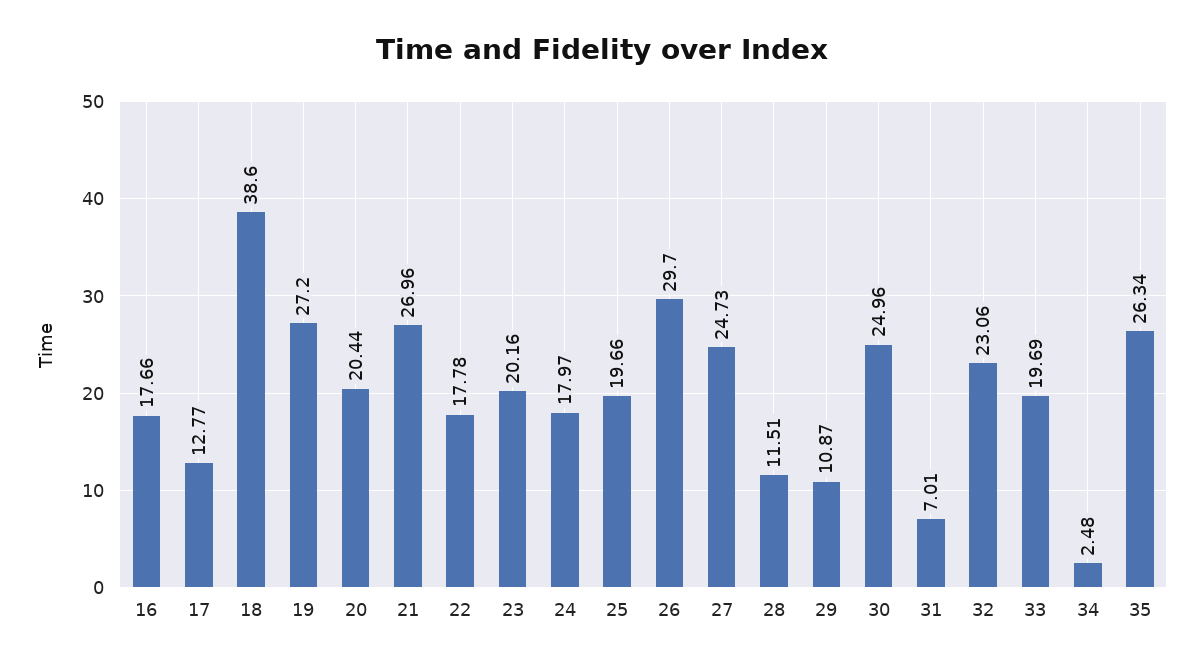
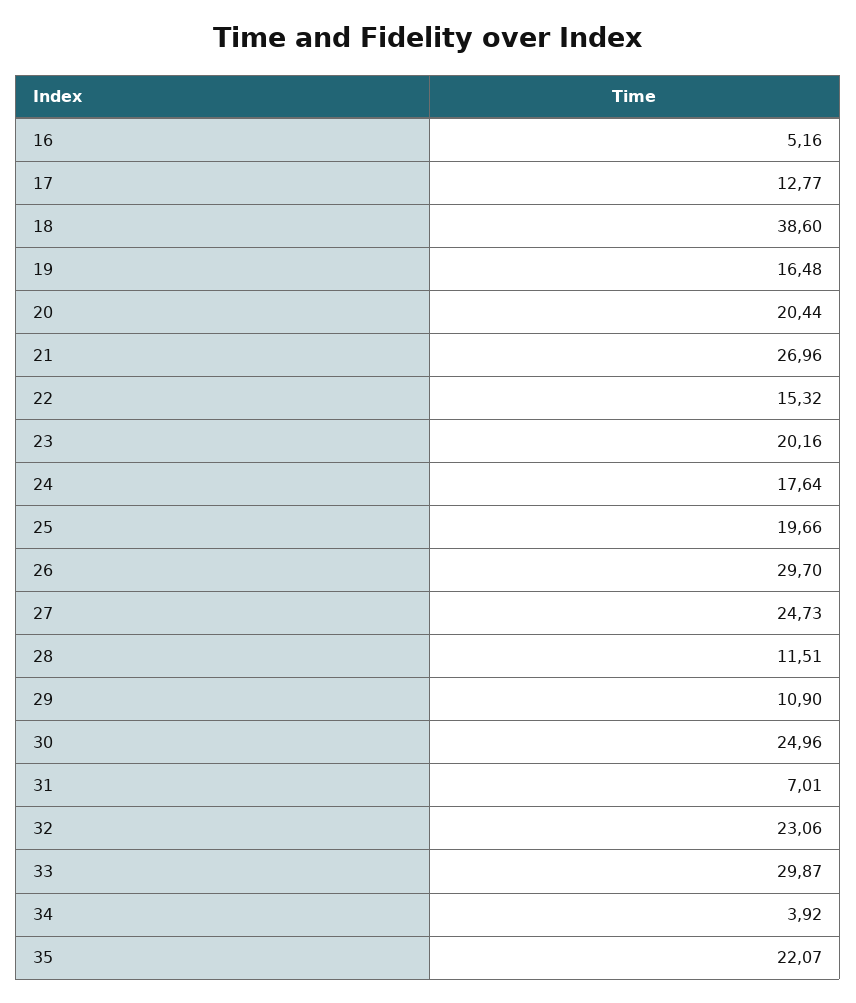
16: 17.66 -> 5.16
19: 27.2 -> 16.48
22: 17.78 -> 15.32
24: 17.97 -> 17.64
29: 10.87 -> 10.9
33: 19.69 -> 29.87
34: 2.48 -> 3.92
35: 26.34 -> 22.07

